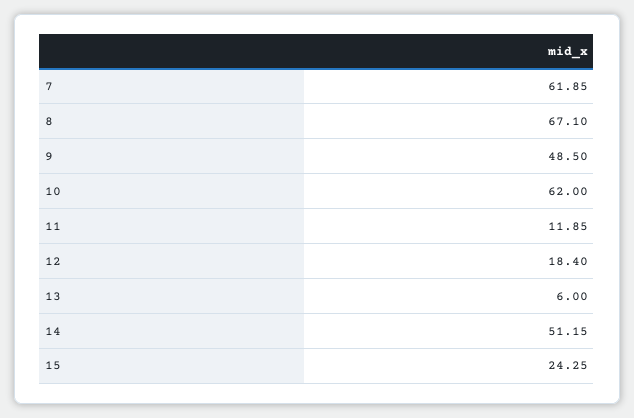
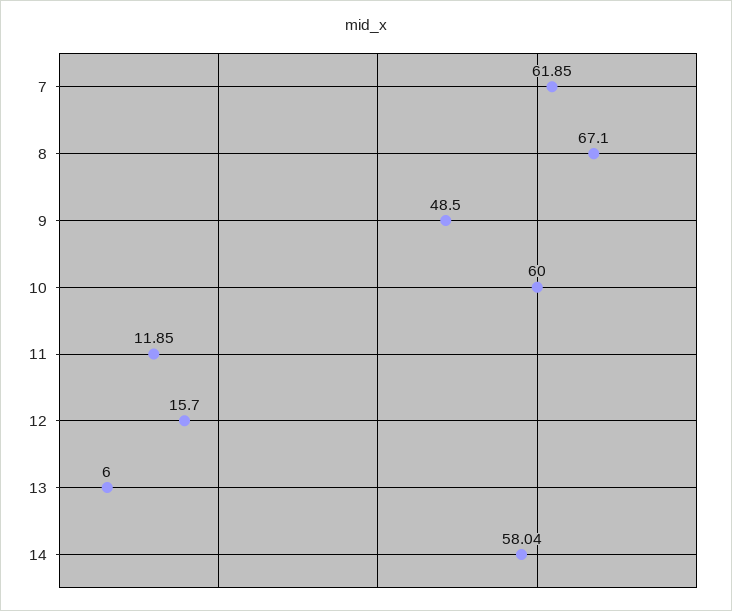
10: 62 -> 60
12: 18.4 -> 15.7
14: 51.15 -> 58.04
15: 24.25 -> none

